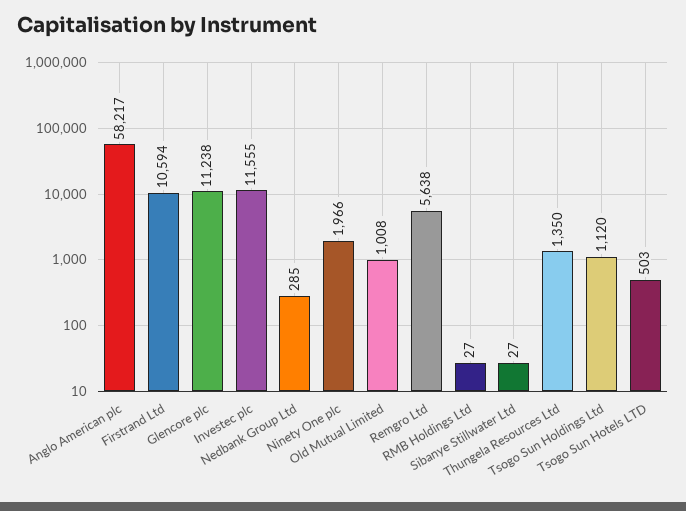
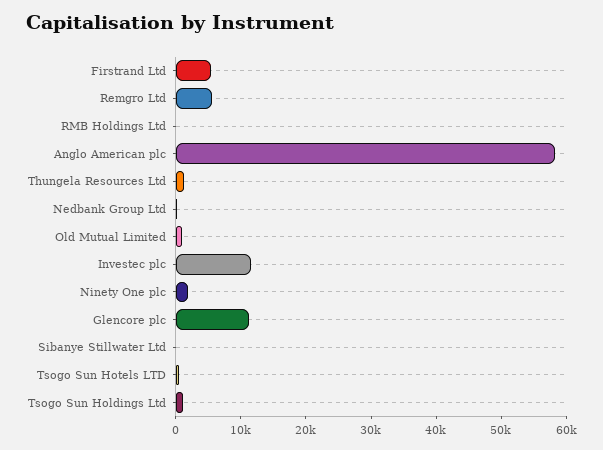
Firstrand Ltd: 10594 -> 6000

